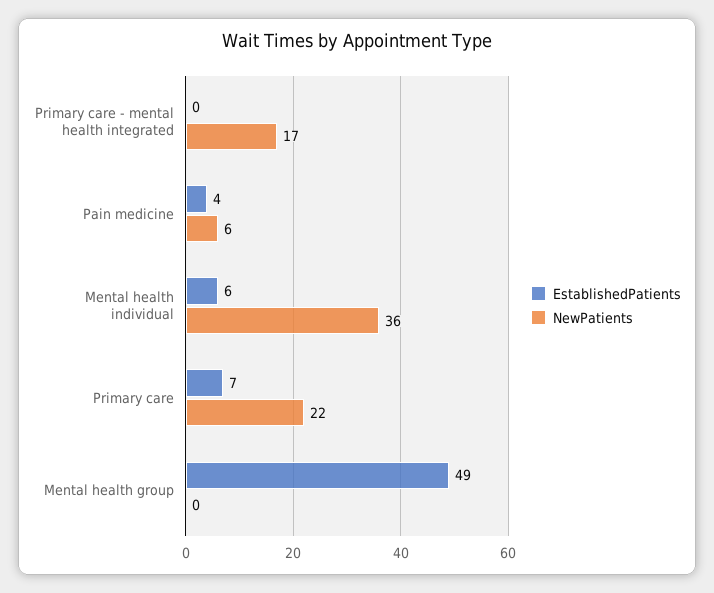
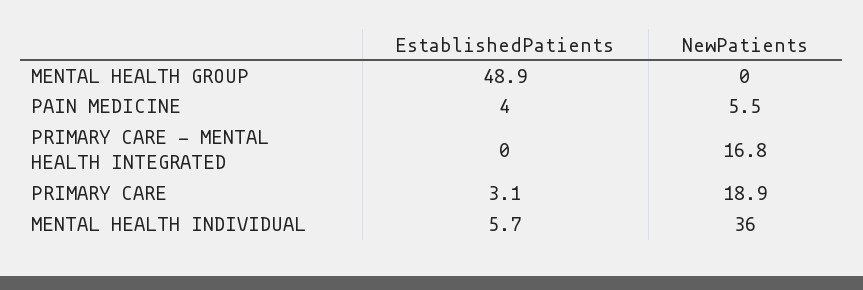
EstablishedPatients, Primary care: 7 -> 3.1
NewPatients, Primary care: 22 -> 18.9

